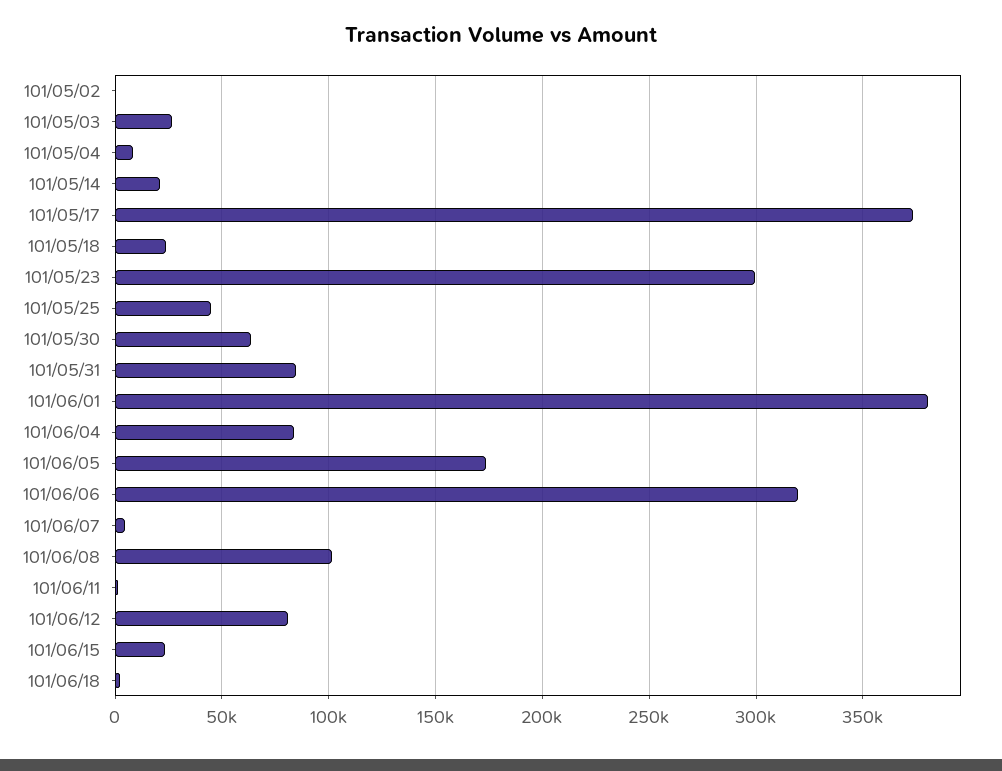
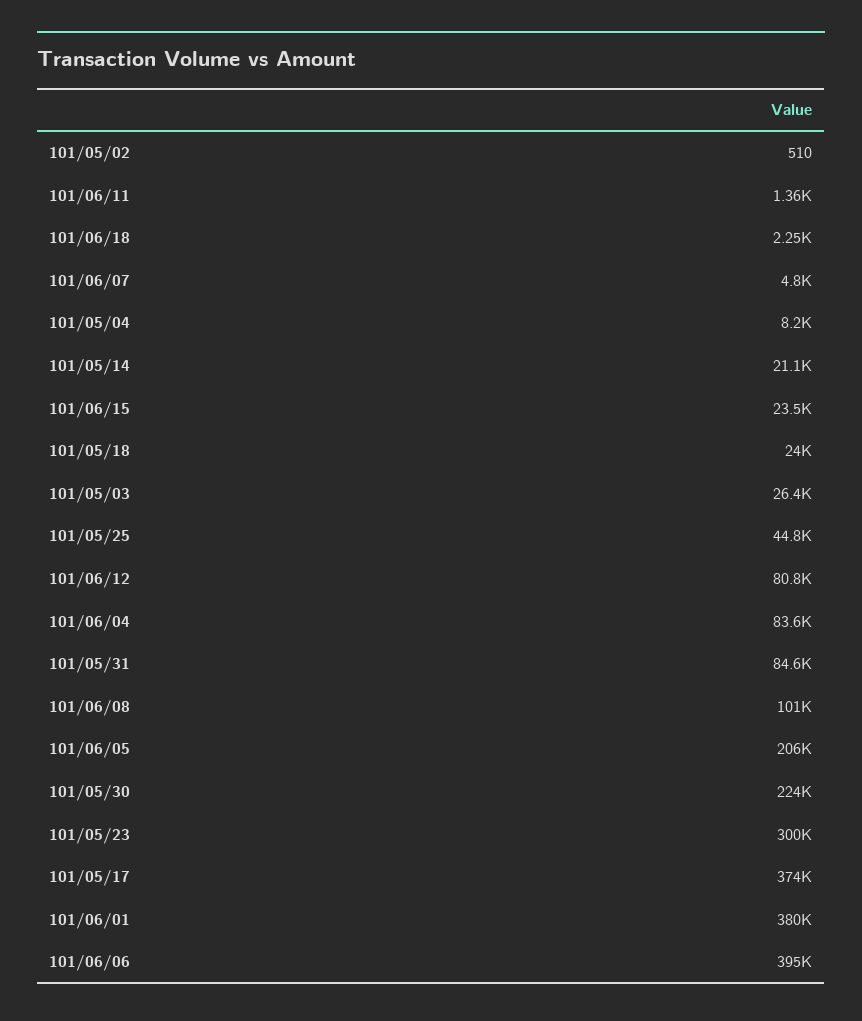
101/05/30: 65000 -> 224000
101/06/05: 175000 -> 206000
101/06/06: 320000 -> 395000

